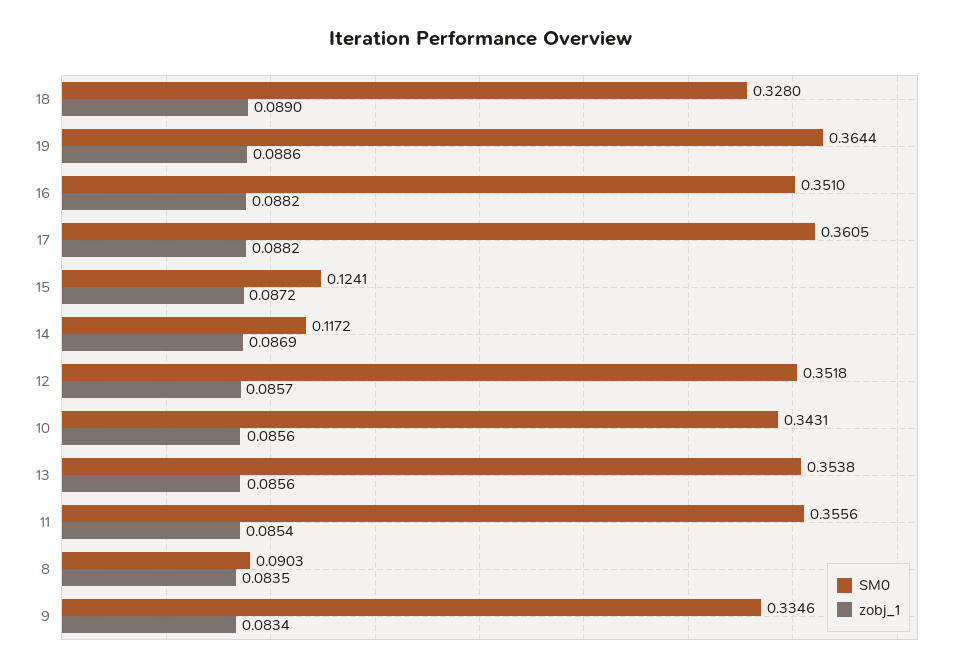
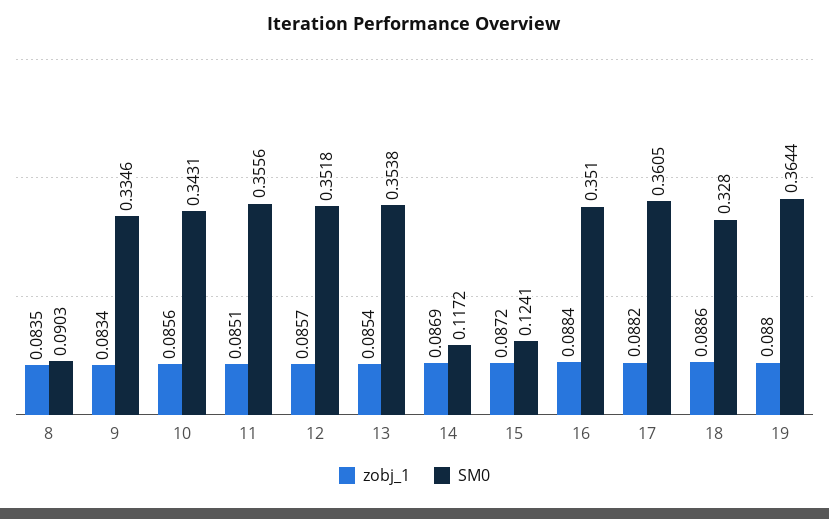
zobj_1, 18: 0.089 -> 0.0886
zobj_1, 19: 0.0886 -> 0.088
zobj_1, 16: 0.0882 -> 0.0884
zobj_1, 13: 0.0856 -> 0.0854
zobj_1, 11: 0.0854 -> 0.0851

